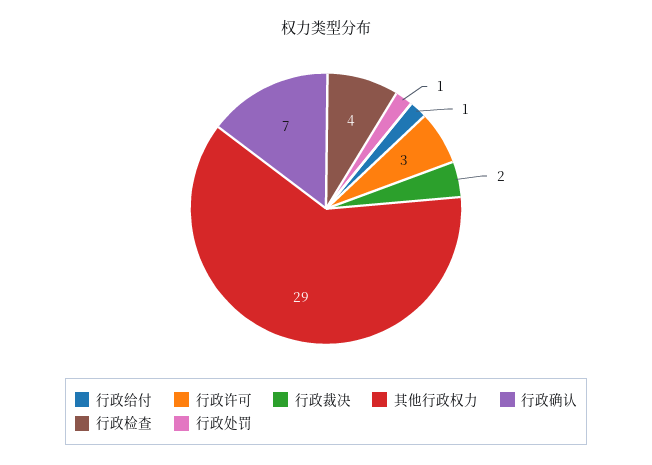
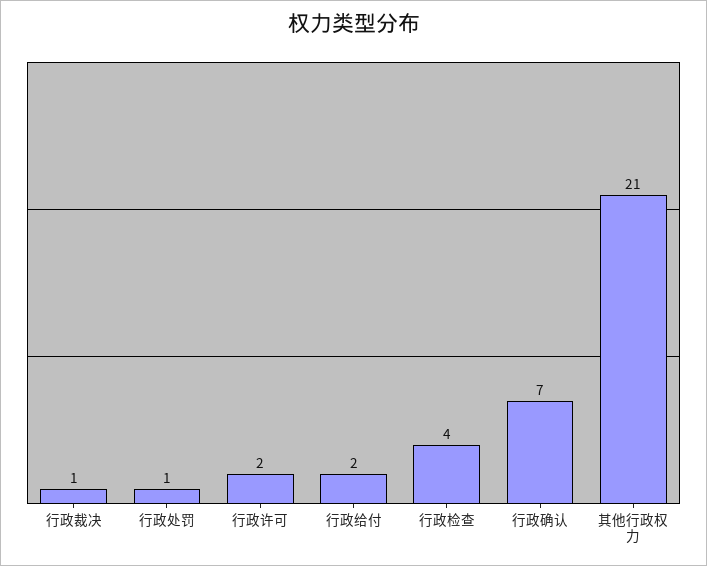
行政给付: 1 -> 2
行政许可: 3 -> 2
行政裁决: 2 -> 1
其他行政权力: 29 -> 21

